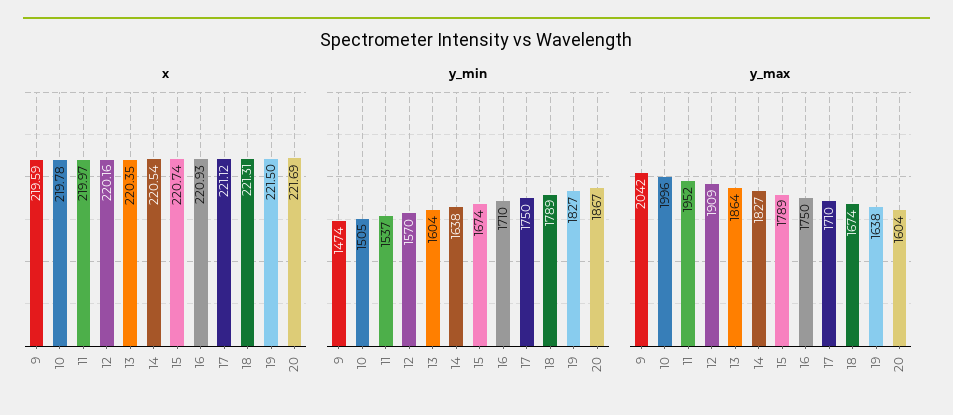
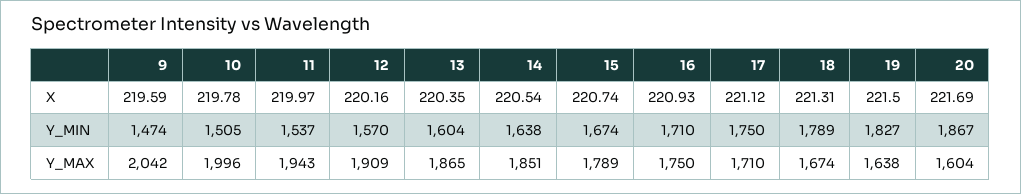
y_max, 11: 1952 -> 1943
y_max, 13: 1864 -> 1865
y_max, 14: 1827 -> 1851

